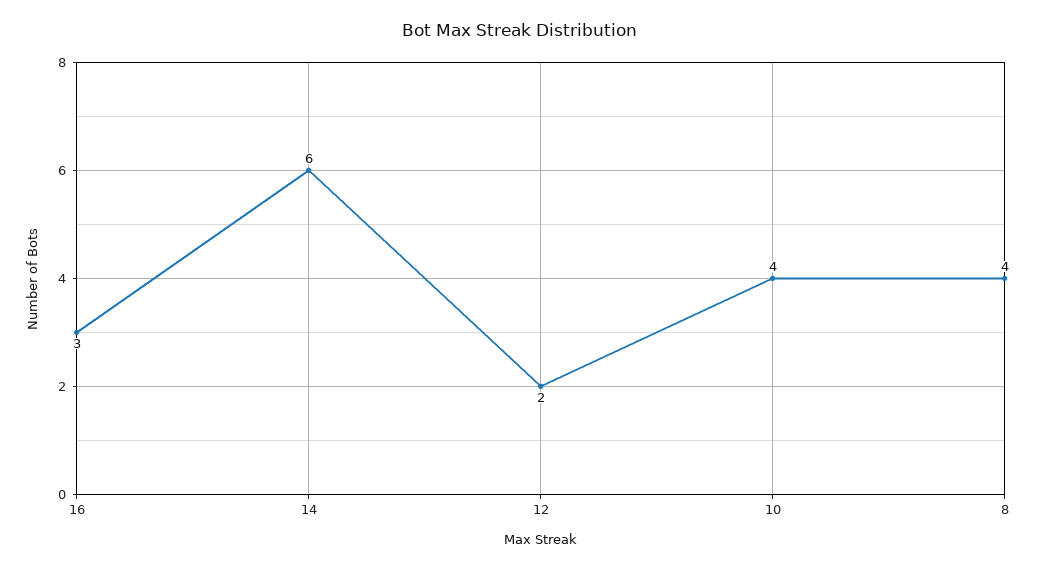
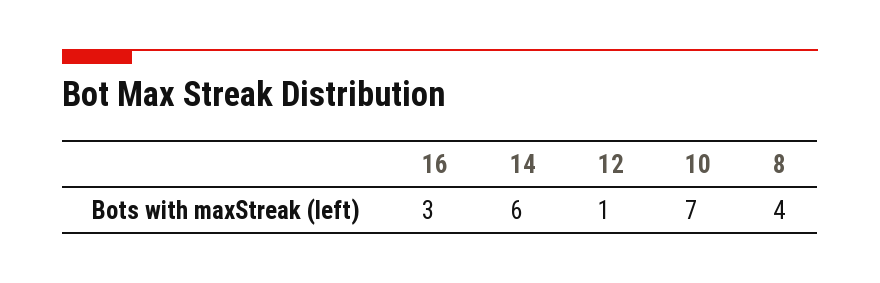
12: 2 -> 1
10: 4 -> 7

